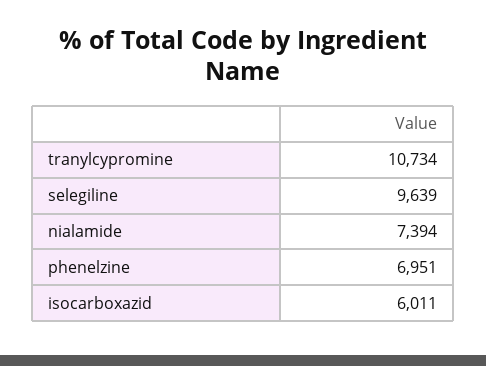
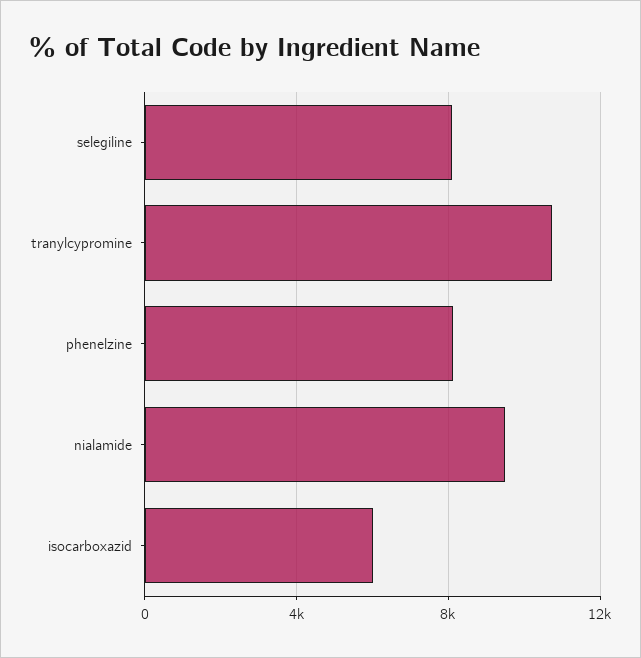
selegiline: 9639 -> 8000
nialamide: 7394 -> 9500
phenelzine: 6951 -> 8000

